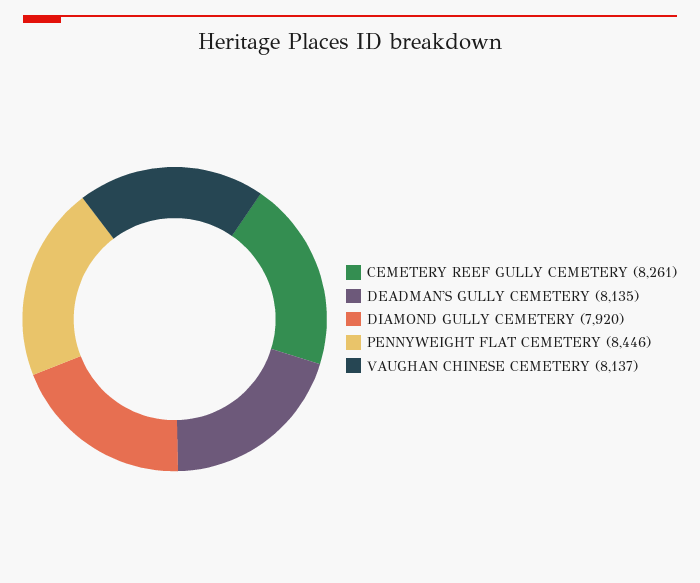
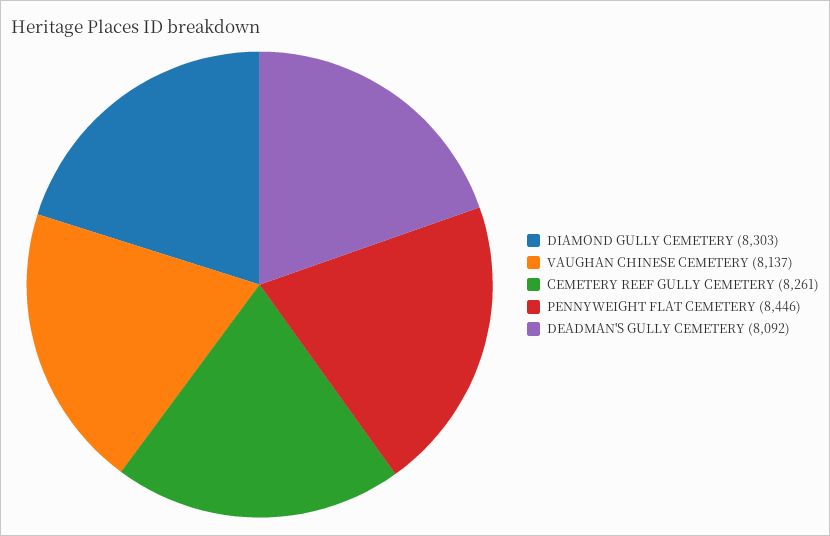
DEADMAN'S GULLY CEMETERY: 8135 -> 8092
DIAMOND GULLY CEMETERY: 7920 -> 8303

